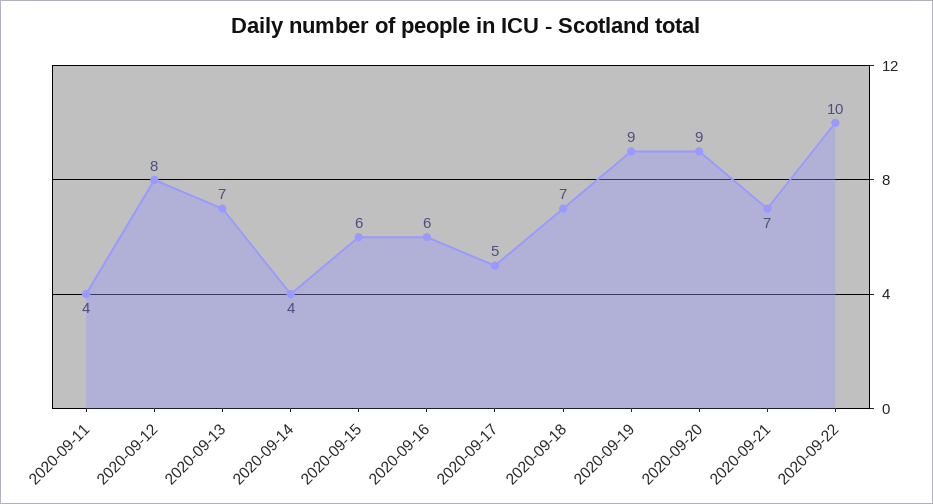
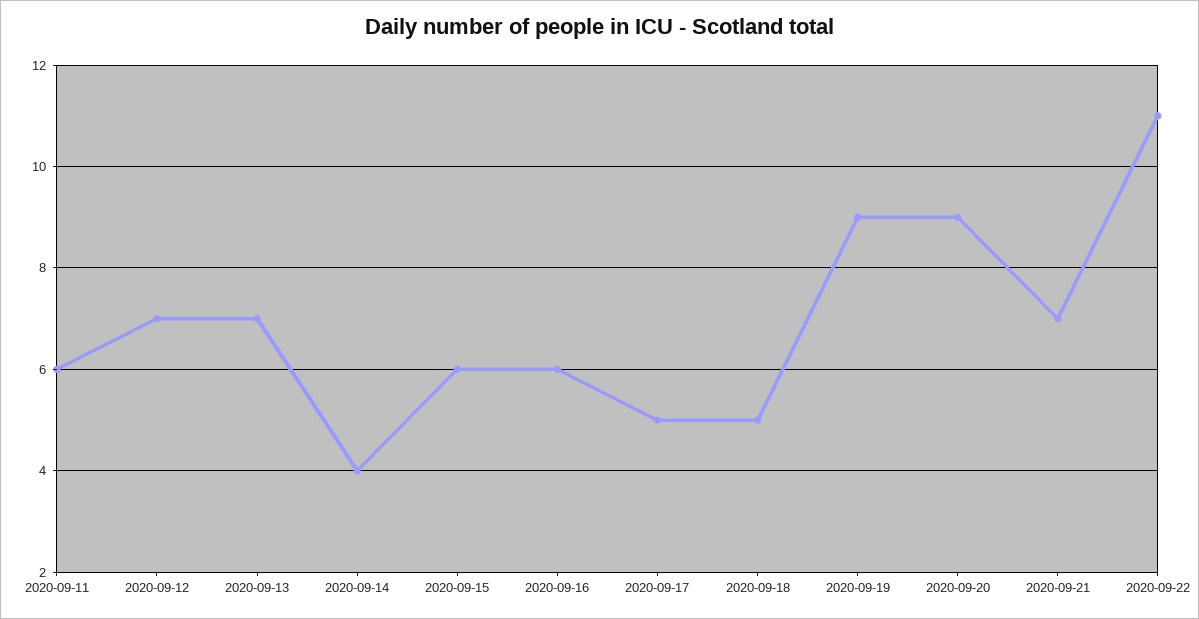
2020-09-11: 4 -> 6
2020-09-12: 8 -> 7
2020-09-18: 7 -> 5
2020-09-22: 10 -> 11

